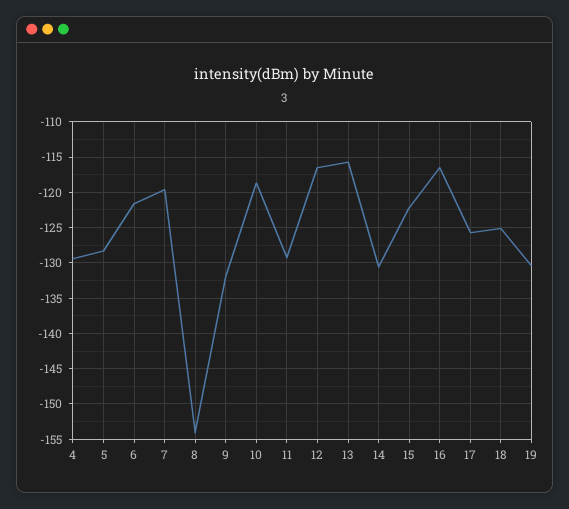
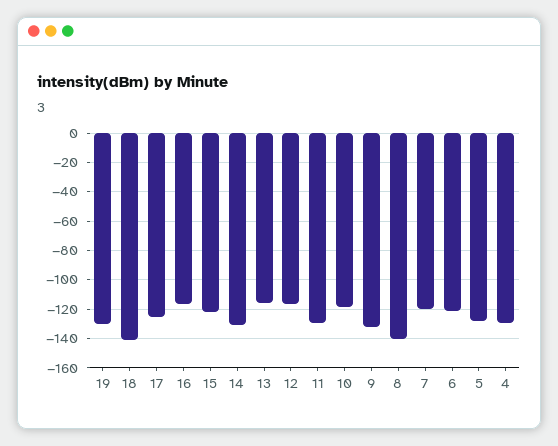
8: -154 -> -140
18: -125 -> -140

